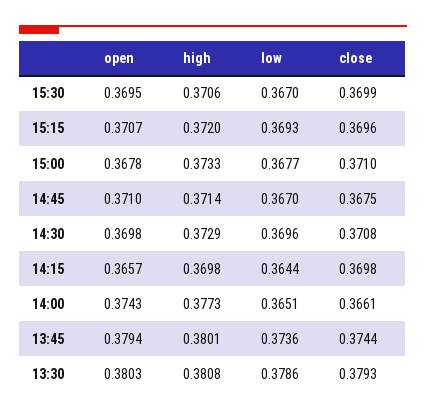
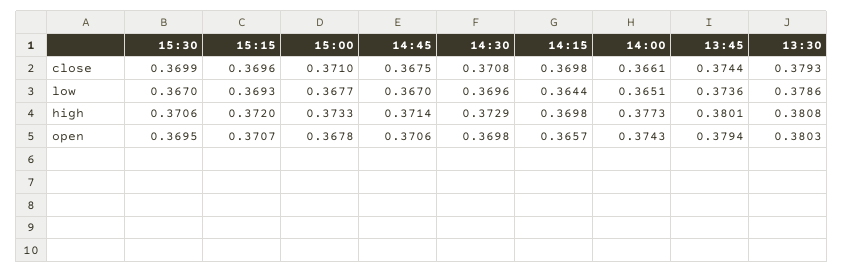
open, 14:45: 0.371 -> 0.3706

